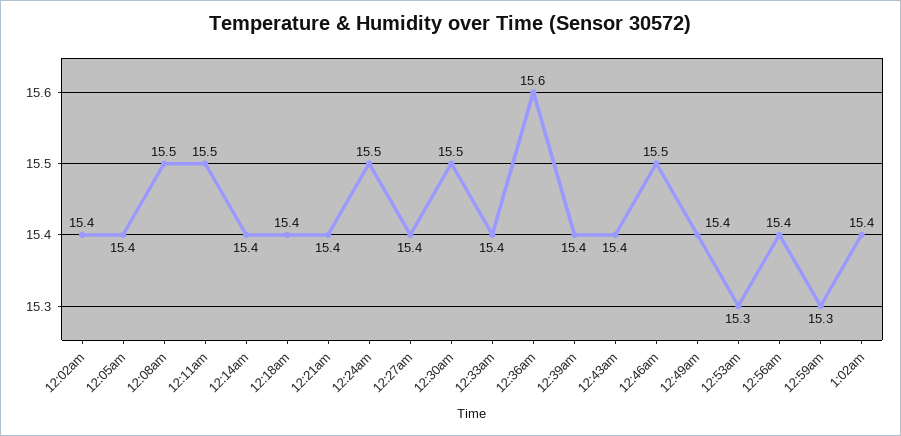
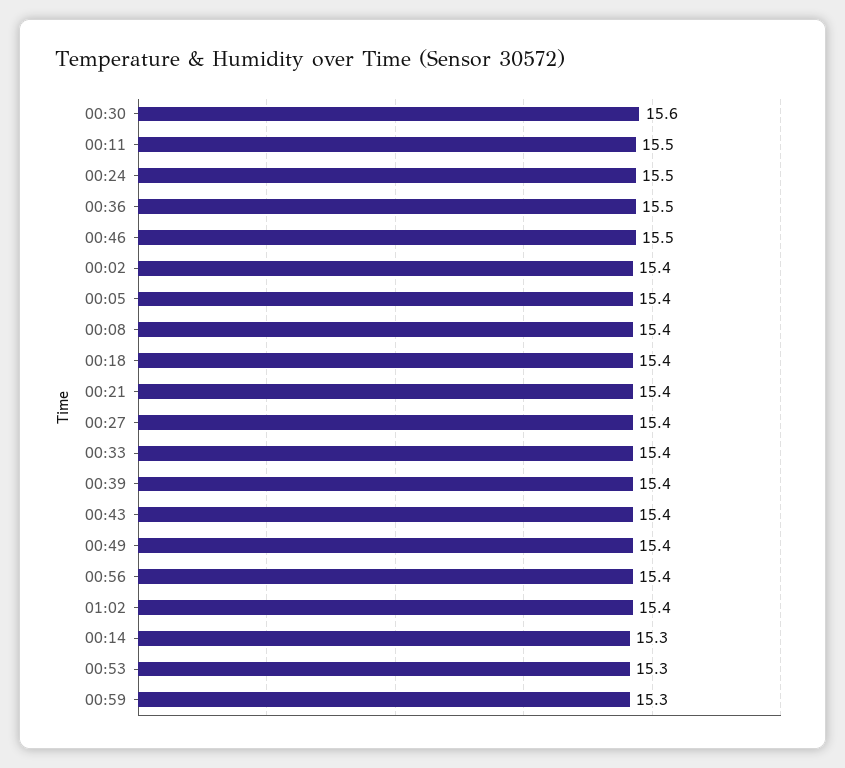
12:08am: 15.5 -> 15.4
12:14am: 15.4 -> 15.3
12:30am: 15.5 -> 15.6
12:36am: 15.6 -> 15.5

